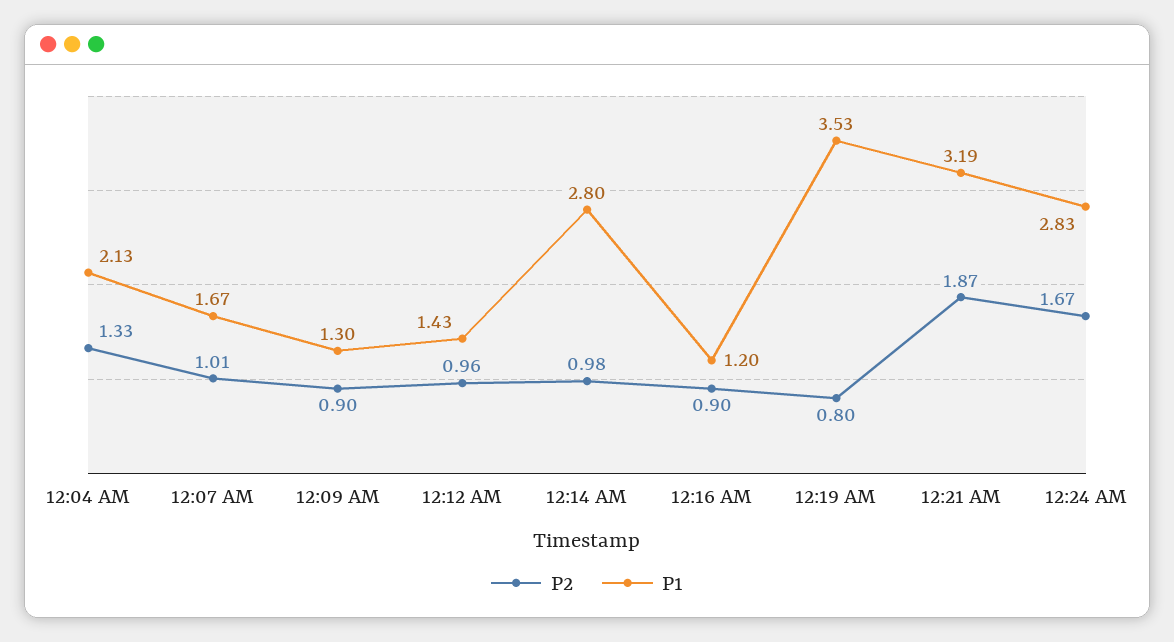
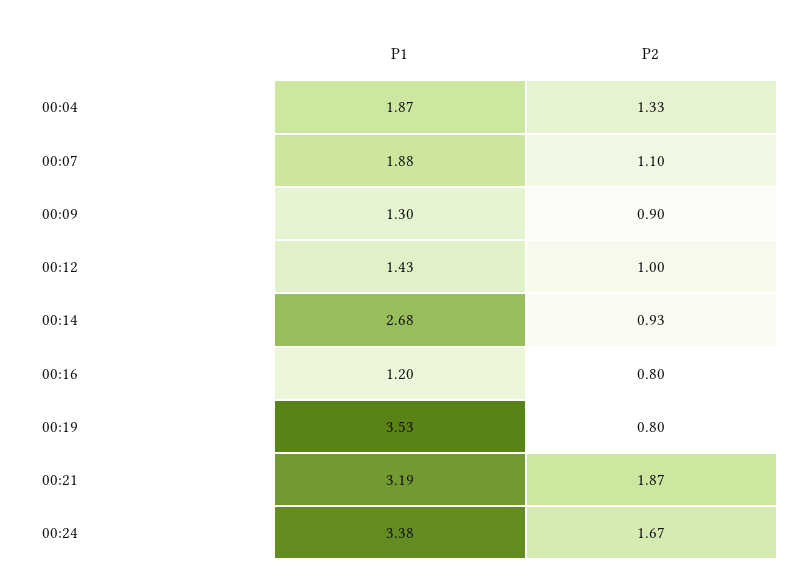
P1, 12:04 AM: 2.13 -> 1.87
P2, 12:07 AM: 1.01 -> 1.1
P1, 12:07 AM: 1.67 -> 1.88
P2, 12:12 AM: 0.96 -> 1
P2, 12:14 AM: 0.98 -> 0.93
P1, 12:14 AM: 2.8 -> 2.68
P2, 12:16 AM: 0.9 -> 0.8
P1, 12:24 AM: 2.83 -> 3.38

